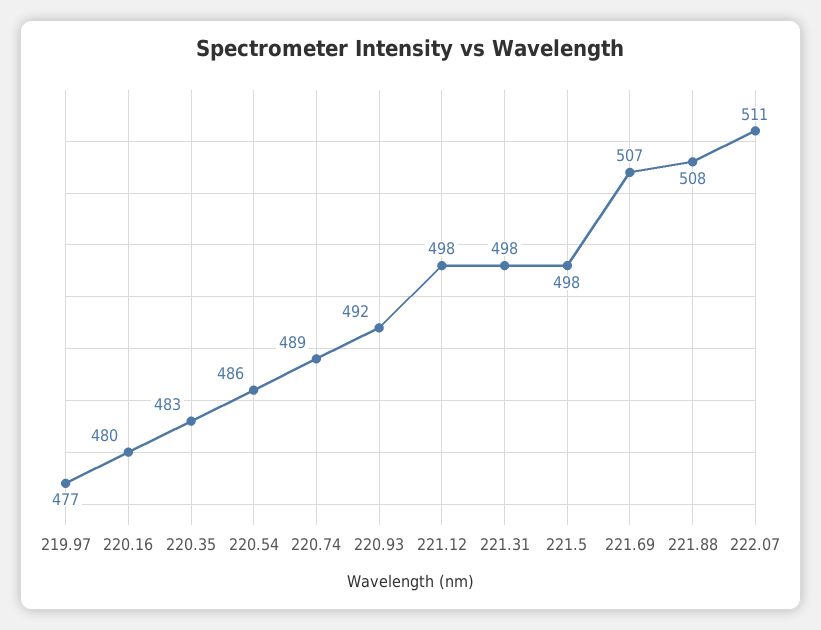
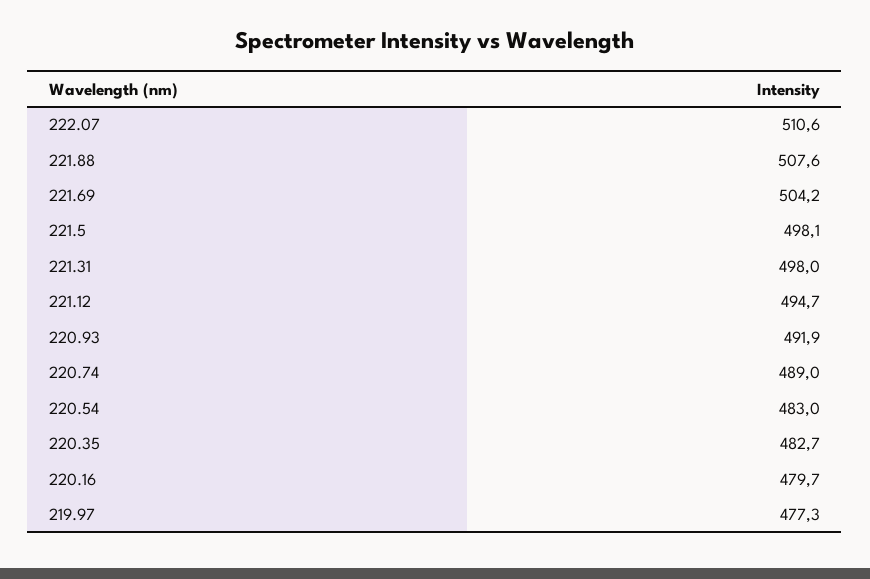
220.54: 486 -> 483
221.12: 498 -> 494.7
221.69: 507 -> 504.2

